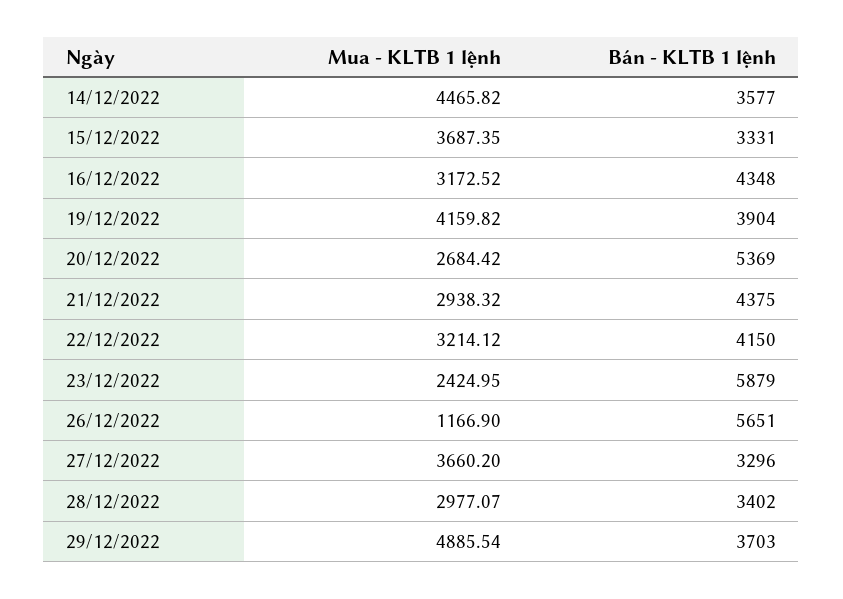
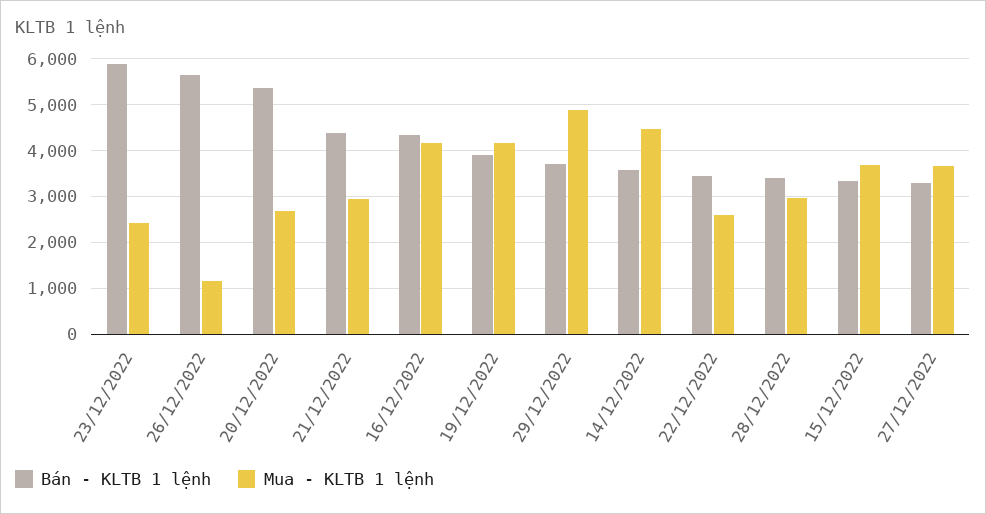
Mua - KLTB 1 lệnh, 16/12/2022: 3172.52 -> 4200
Mua - KLTB 1 lệnh, 22/12/2022: 3214.12 -> 2600
Bán - KLTB 1 lệnh, 22/12/2022: 4150 -> 3400

